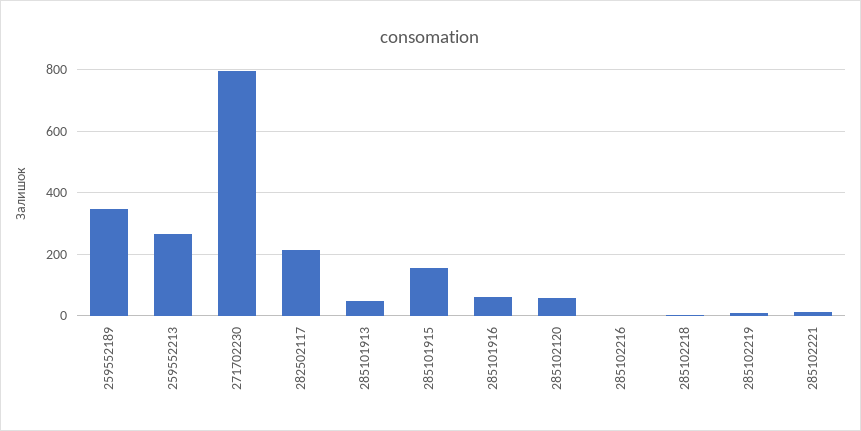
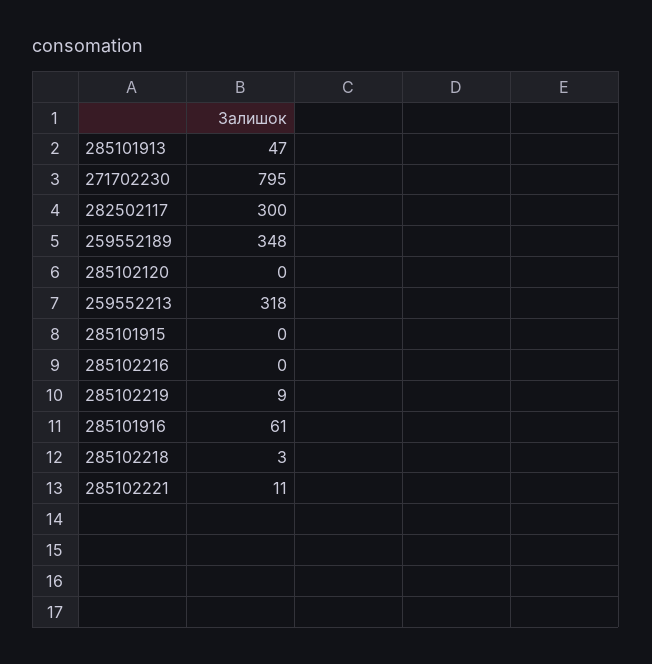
259552213: 260 -> 318
282502117: 220 -> 300
285101915: 160 -> 0
285102120: 60 -> 0

